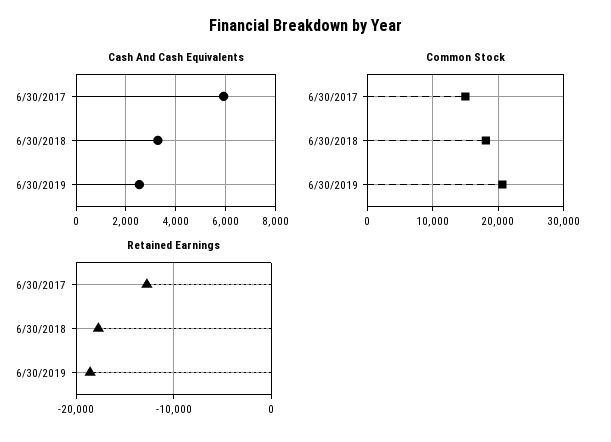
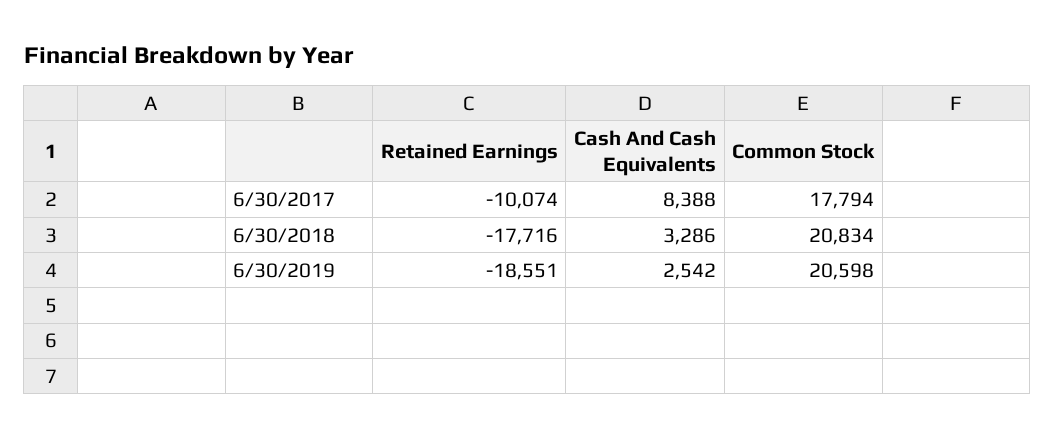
Cash And Cash Equivalents, 6/30/2017: 6000 -> 8388
Common Stock, 6/30/2017: 15000 -> 17794
Common Stock, 6/30/2018: 18000 -> 20834
Retained Earnings, 6/30/2017: -13000 -> -10074

